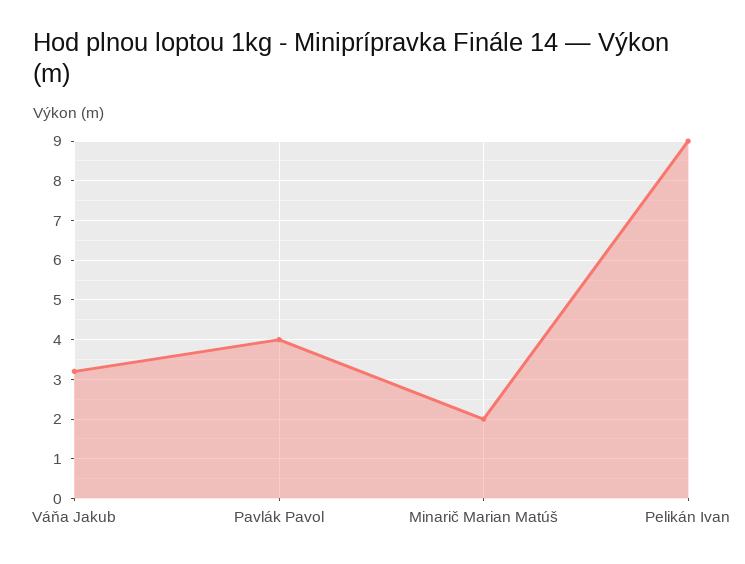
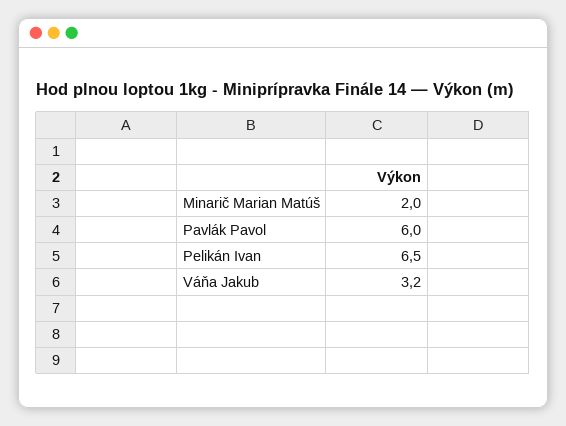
Pavlák Pavol: 4 -> 6
Pelikán Ivan: 9 -> 6.5

